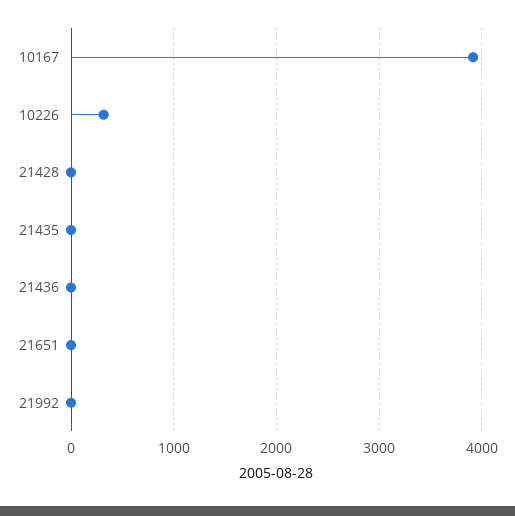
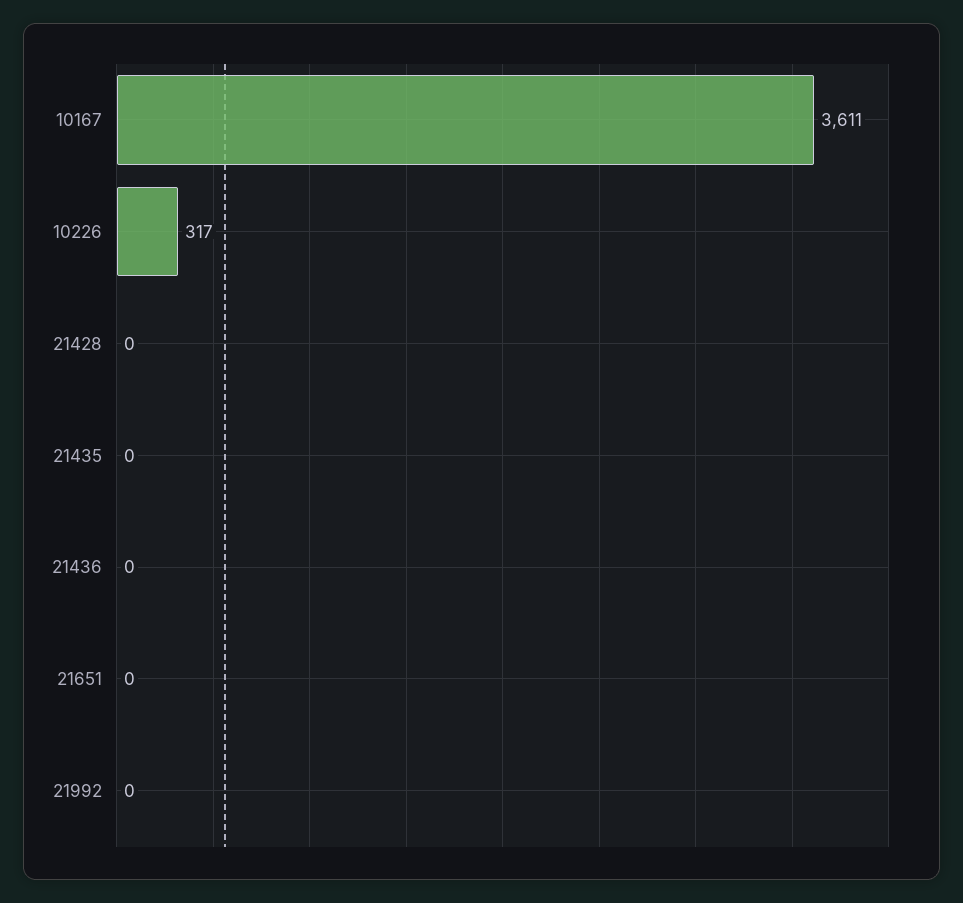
10167: 3900 -> 3611

